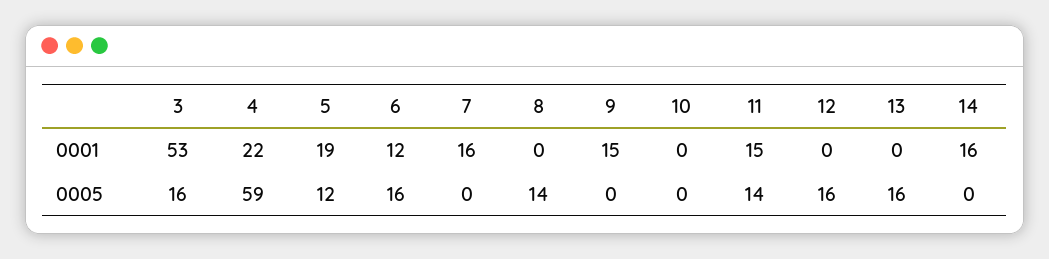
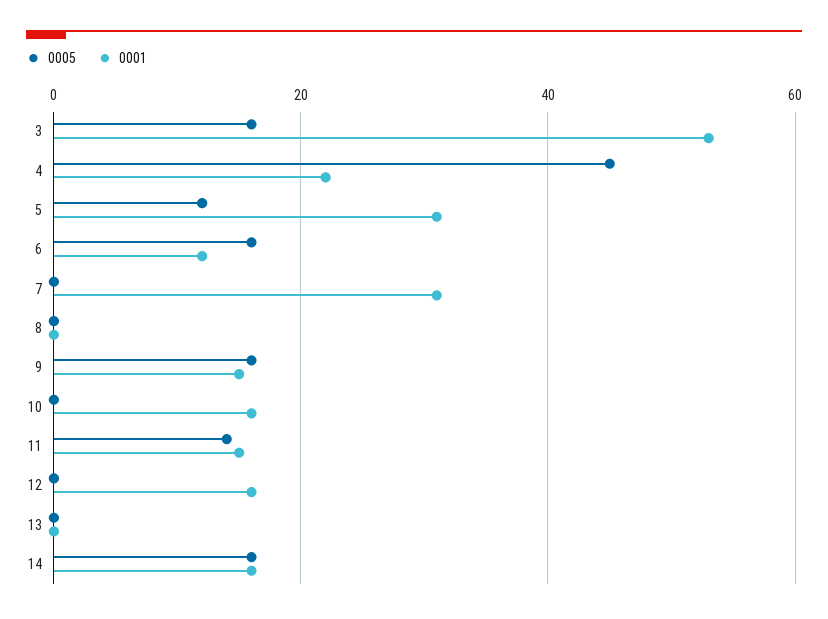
0001, 5: 19 -> 30
0001, 7: 16 -> 30
0001, 10: 0 -> 15
0001, 12: 0 -> 15
0005, 4: 59 -> 45
0005, 8: 14 -> 0
0005, 9: 0 -> 15
0005, 12: 16 -> 0
0005, 13: 16 -> 0
0005, 14: 0 -> 15

